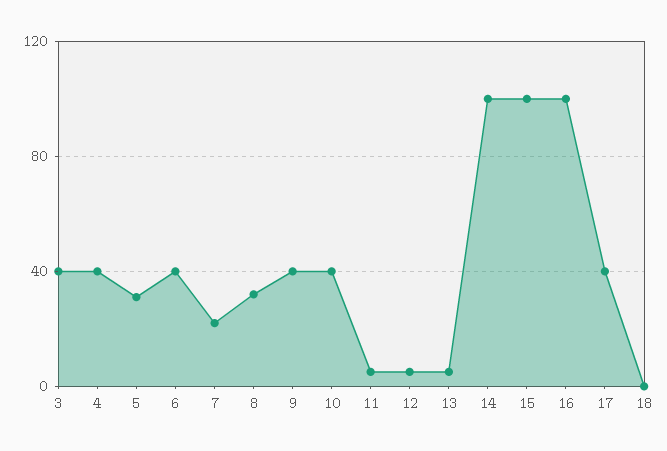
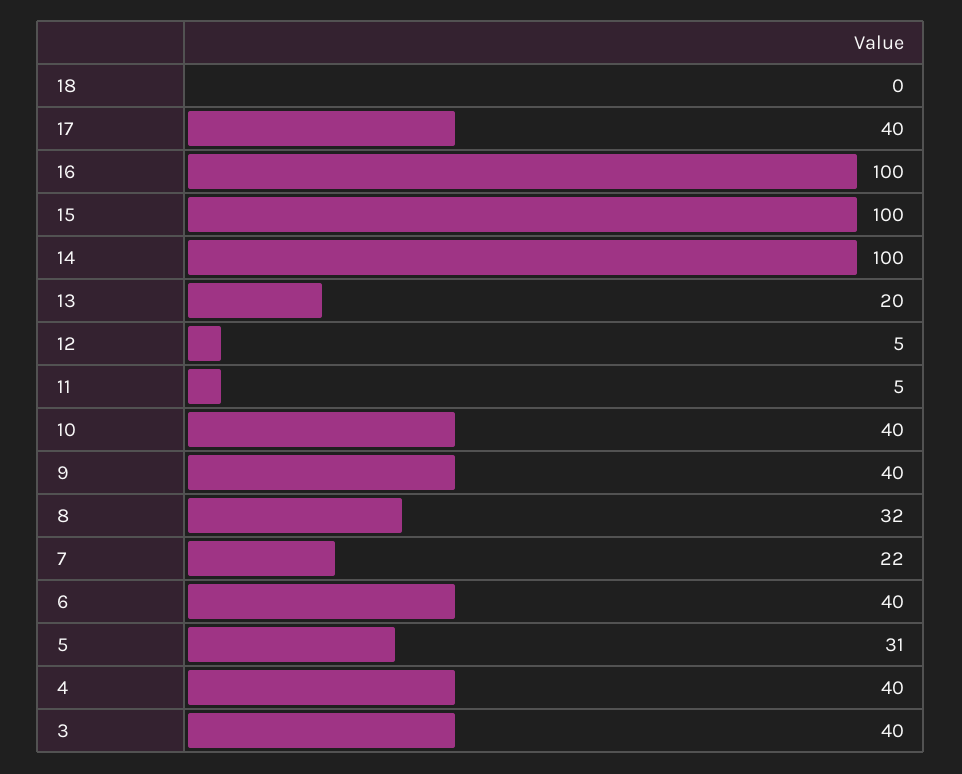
13: 5 -> 20

